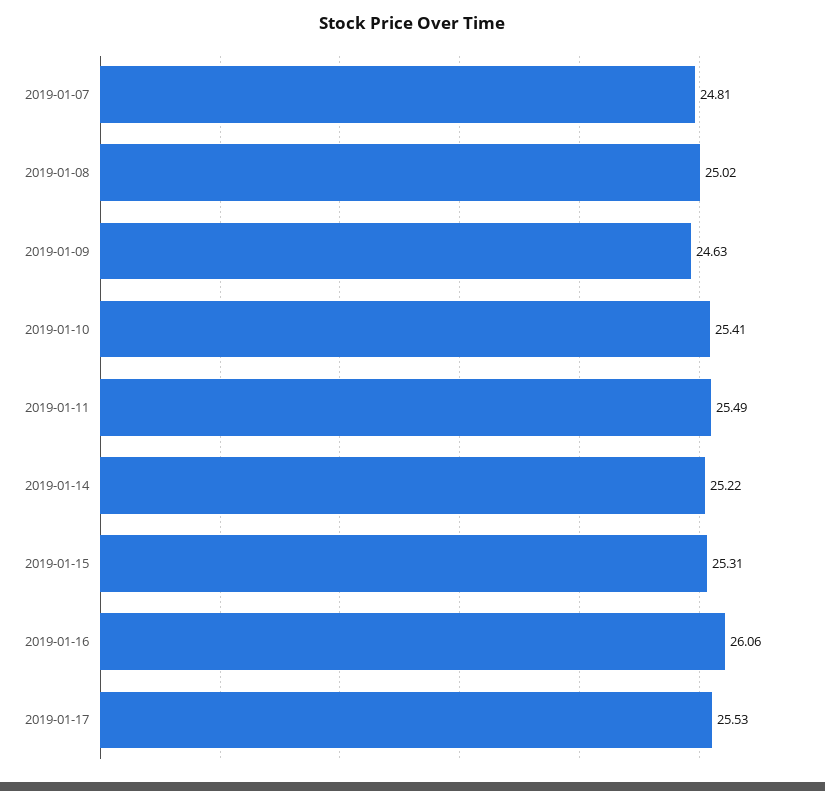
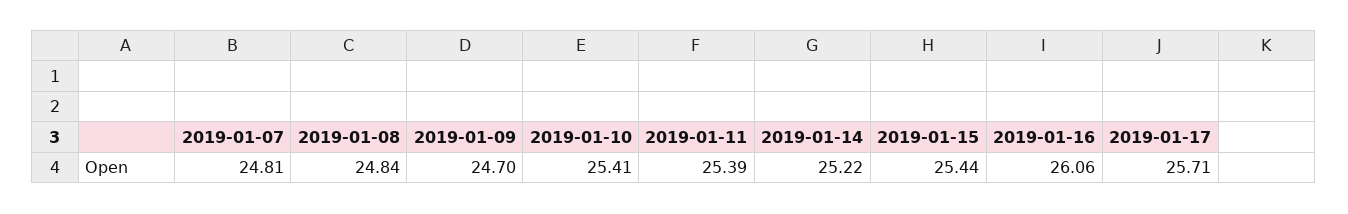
2019-01-08: 25.02 -> 24.84
2019-01-09: 24.63 -> 24.7
2019-01-11: 25.49 -> 25.39
2019-01-15: 25.31 -> 25.44
2019-01-17: 25.53 -> 25.71

